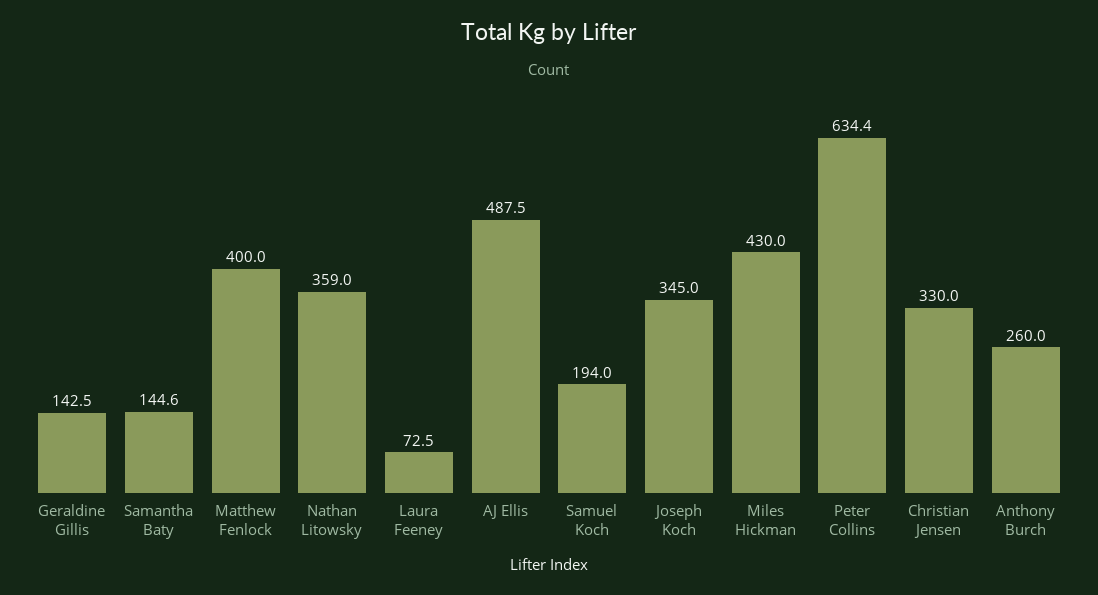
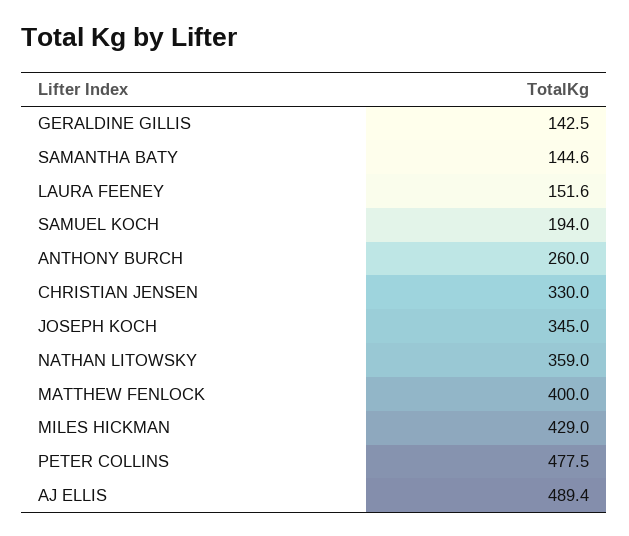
Laura Feeney: 72.5 -> 151.6
AJ Ellis: 487.5 -> 489.4
Miles Hickman: 430 -> 429
Peter Collins: 634.4 -> 477.5

